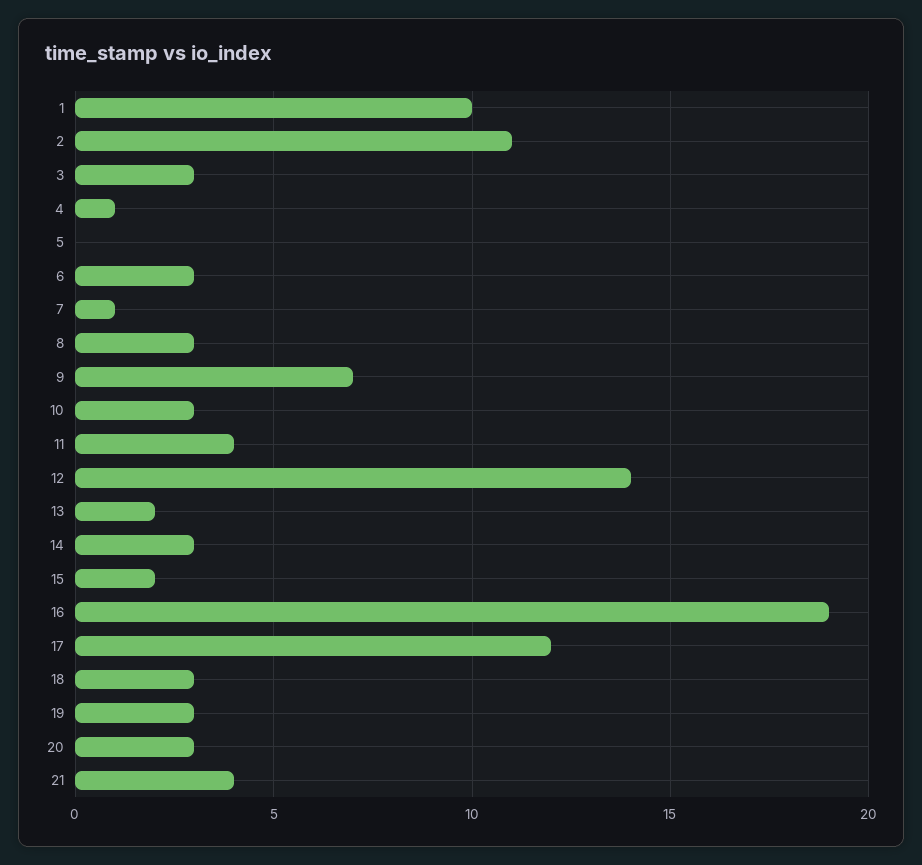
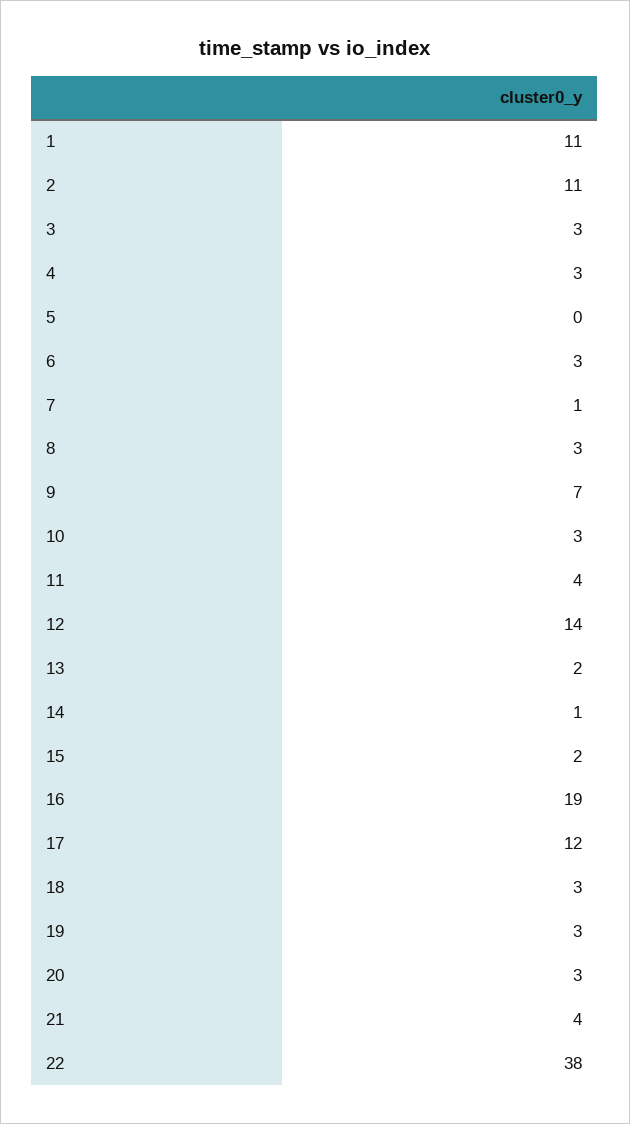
1: 10 -> 11
4: 1 -> 3
14: 3 -> 1
22: none -> 38

